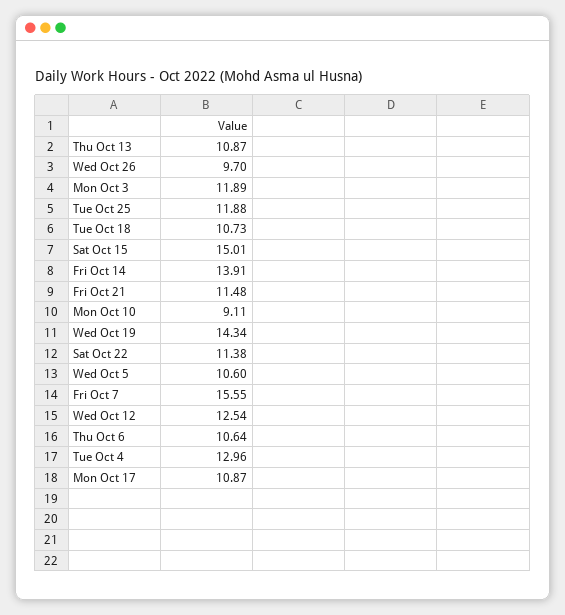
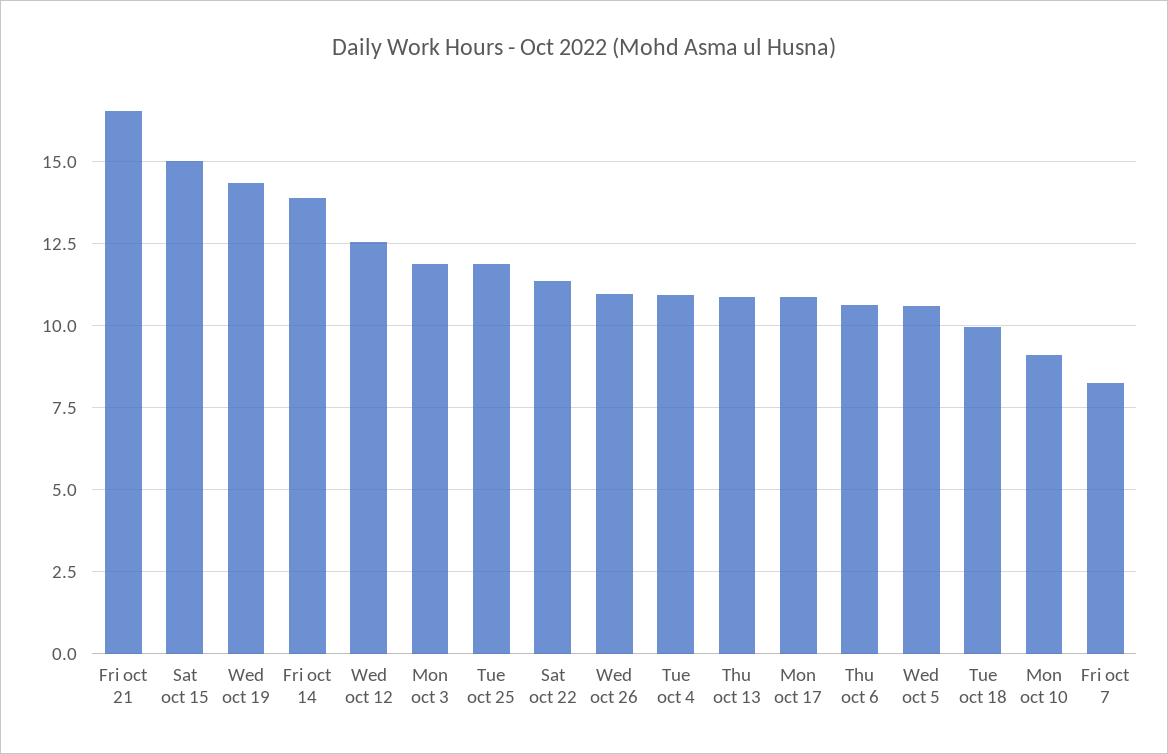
Wed Oct 26: 9.7 -> 11
Tue Oct 18: 10.73 -> 10
Fri Oct 21: 11.48 -> 16.5
Fri Oct 7: 15.55 -> 8.25
Tue Oct 4: 12.96 -> 11

